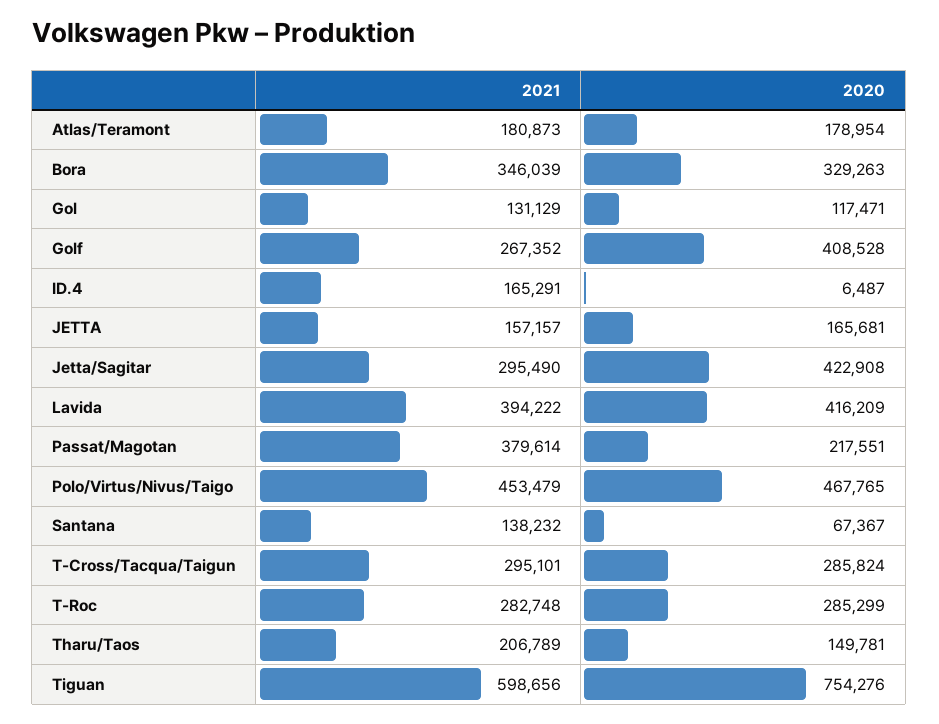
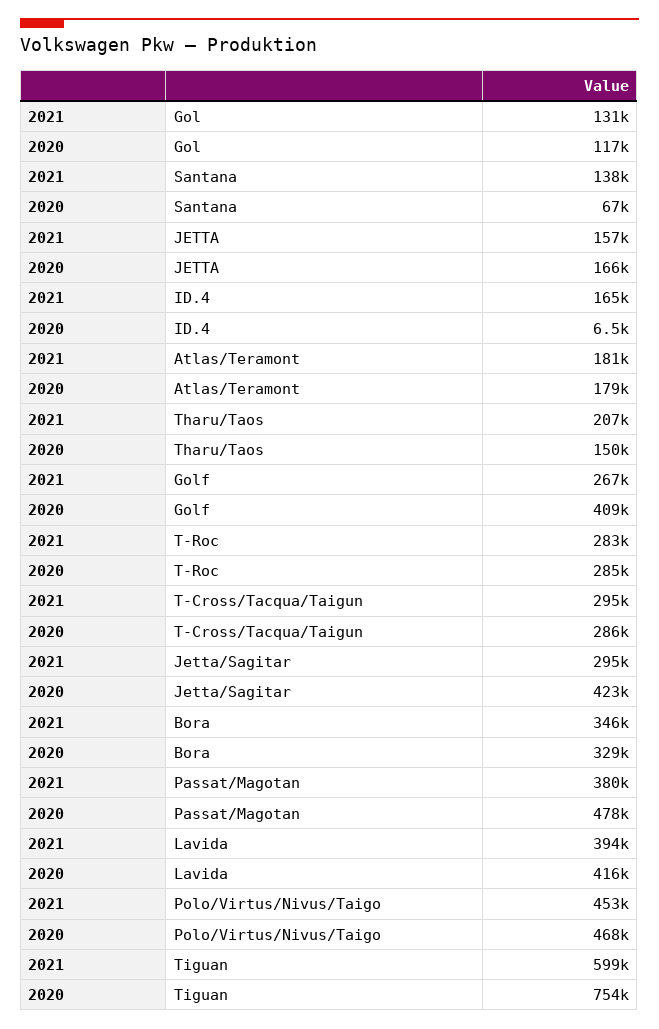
2020, Passat/Magotan: 217551 -> 478000

